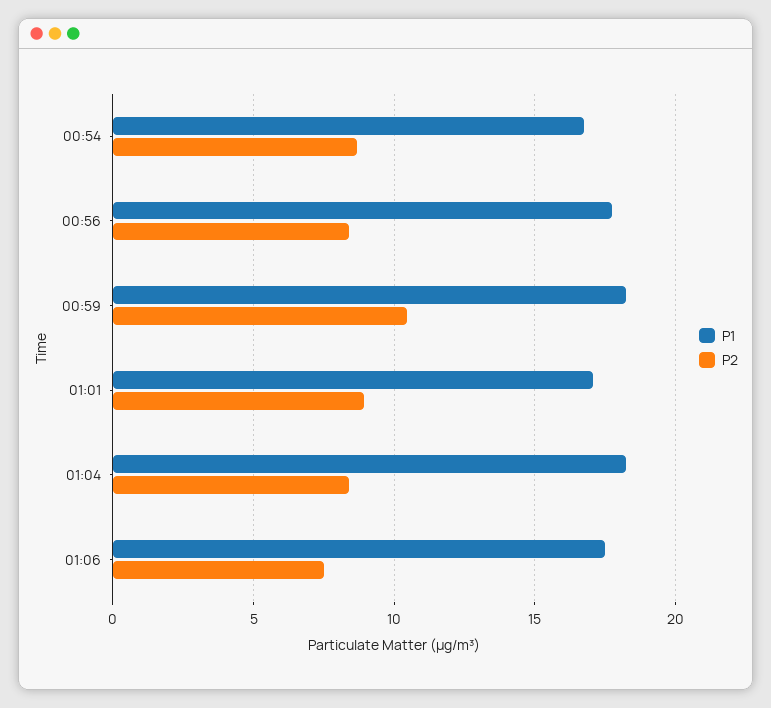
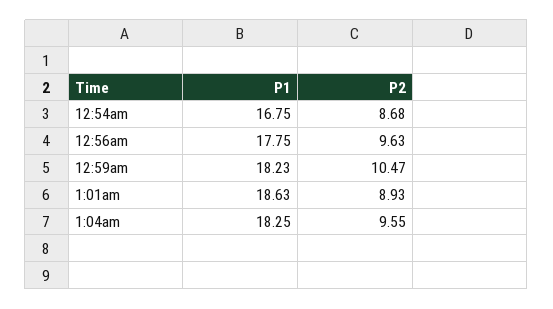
P2, 00:56: 8.5 -> 9.63
P1, 01:01: 17 -> 18.63
P2, 01:04: 8.5 -> 9.55
P1, 01:06: 17.5 -> none
P2, 01:06: 7.5 -> none

